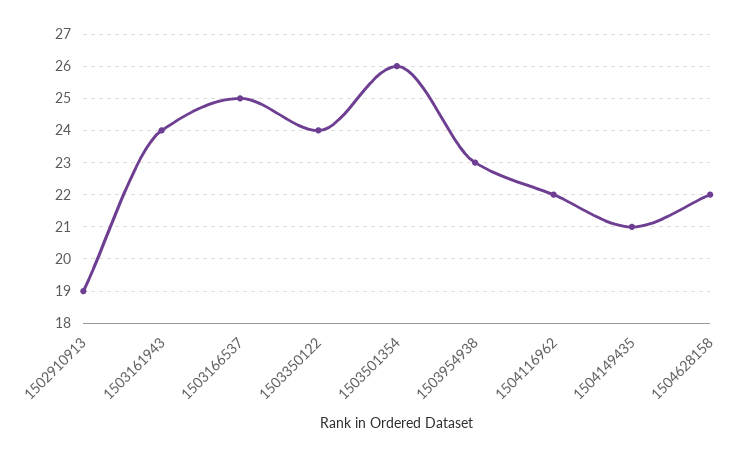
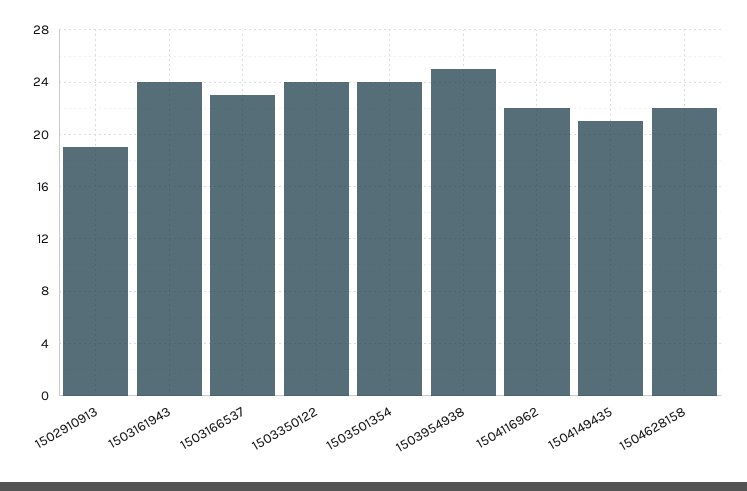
1503166537: 25 -> 23
1503501354: 26 -> 24
1503954938: 23 -> 25

